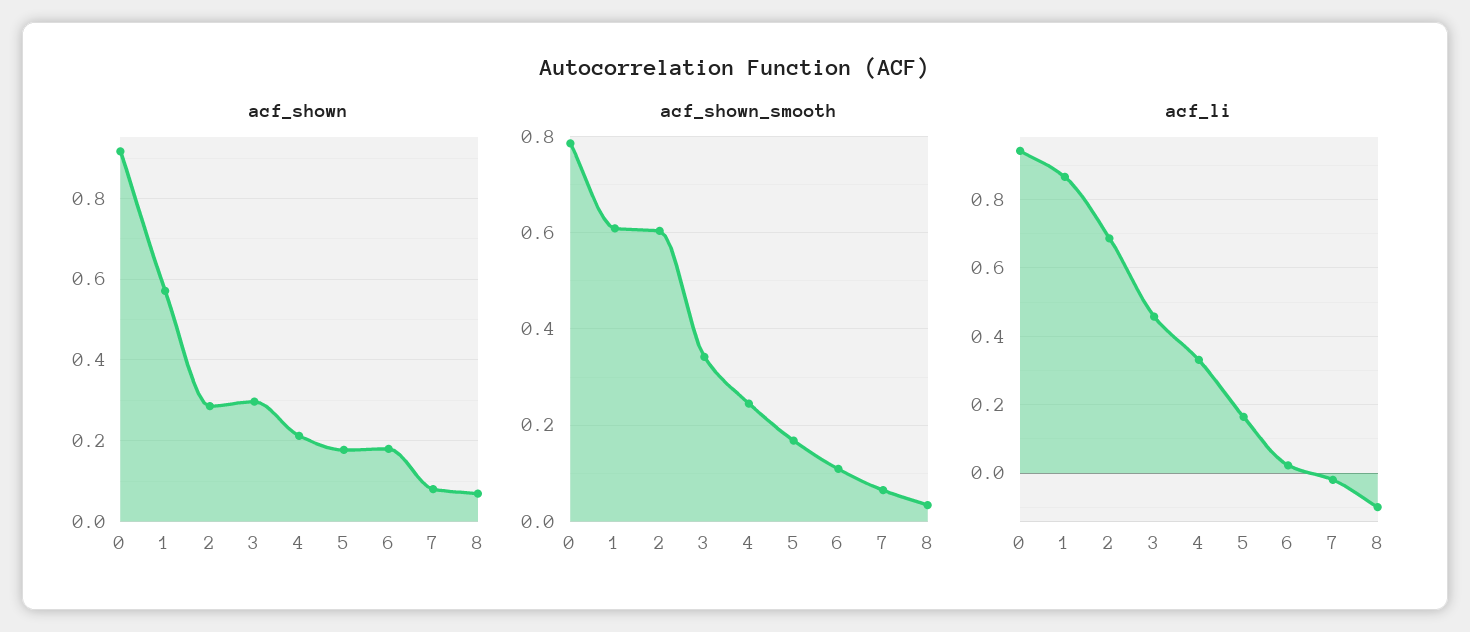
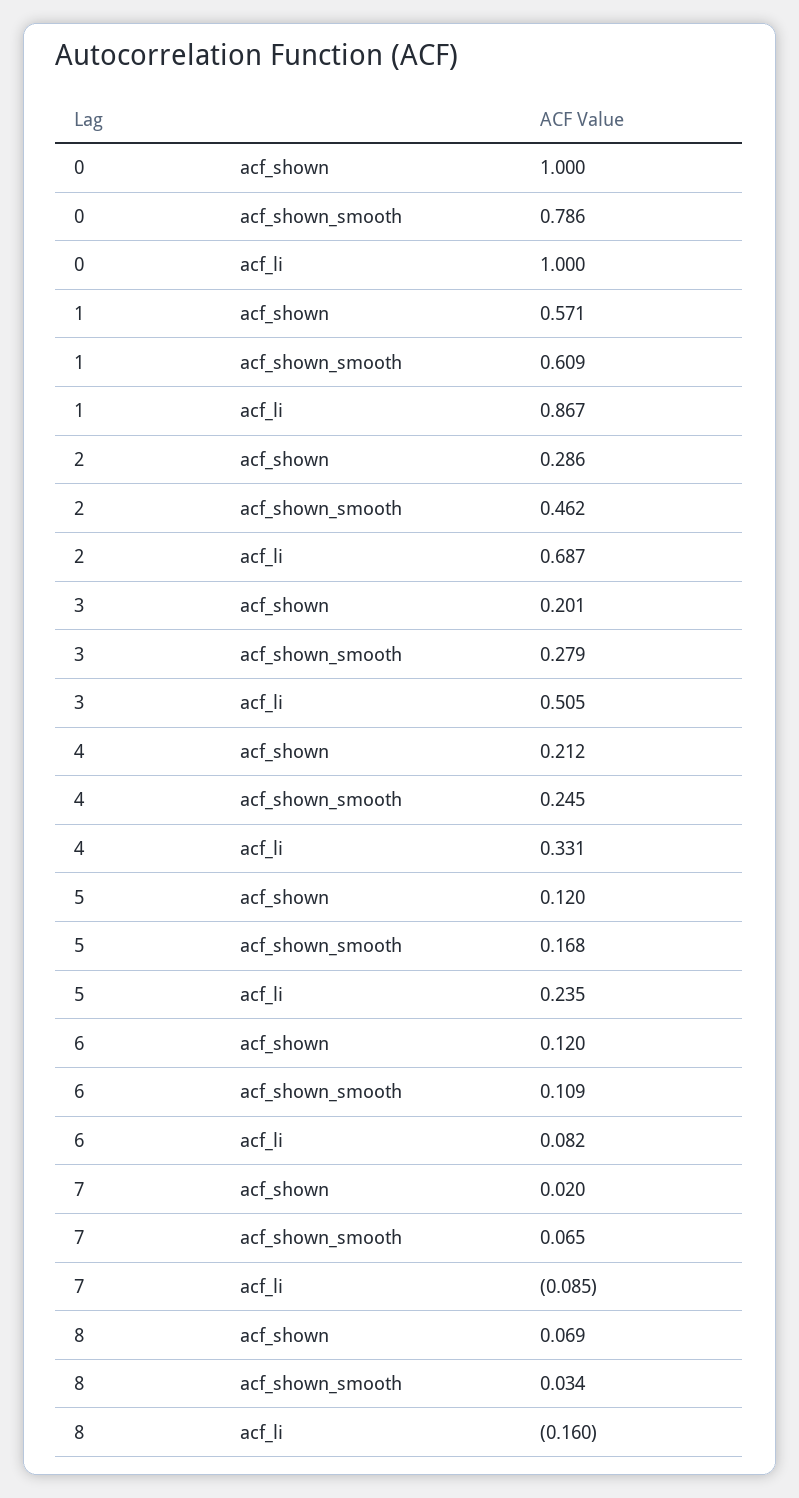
acf_shown, 0: 0.92 -> 1
acf_shown, 3: 0.3 -> 0.201
acf_shown, 5: 0.18 -> 0.12
acf_shown, 6: 0.18 -> 0.12
acf_shown, 7: 0.08 -> 0.02
acf_shown_smooth, 2: 0.6 -> 0.462
acf_shown_smooth, 3: 0.34 -> 0.279
acf_li, 0: 0.94 -> 1
acf_li, 3: 0.46 -> 0.505
acf_li, 5: 0.16 -> 0.235
acf_li, 6: 0.02 -> 0.082
acf_li, 7: -0.02 -> -0.085
acf_li, 8: -0.1 -> -0.16

